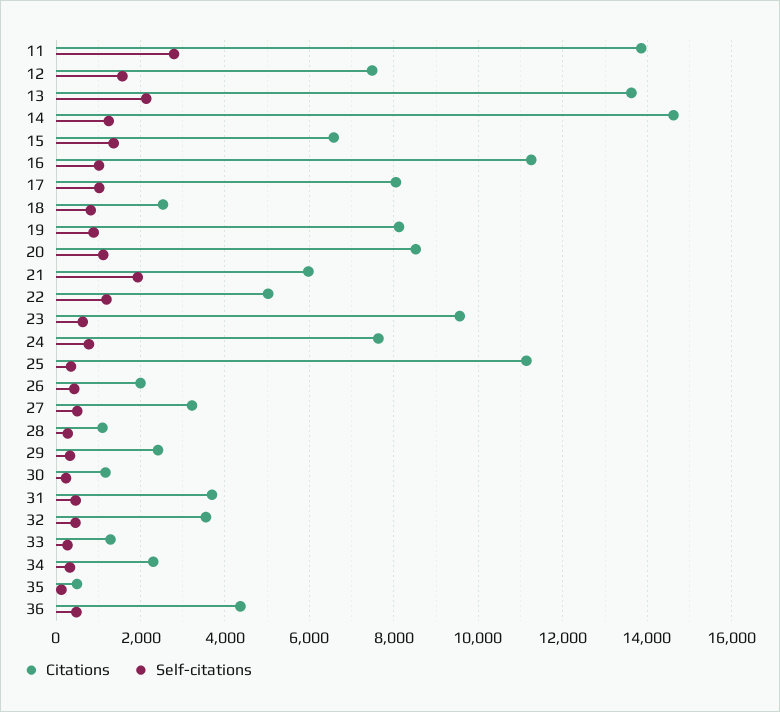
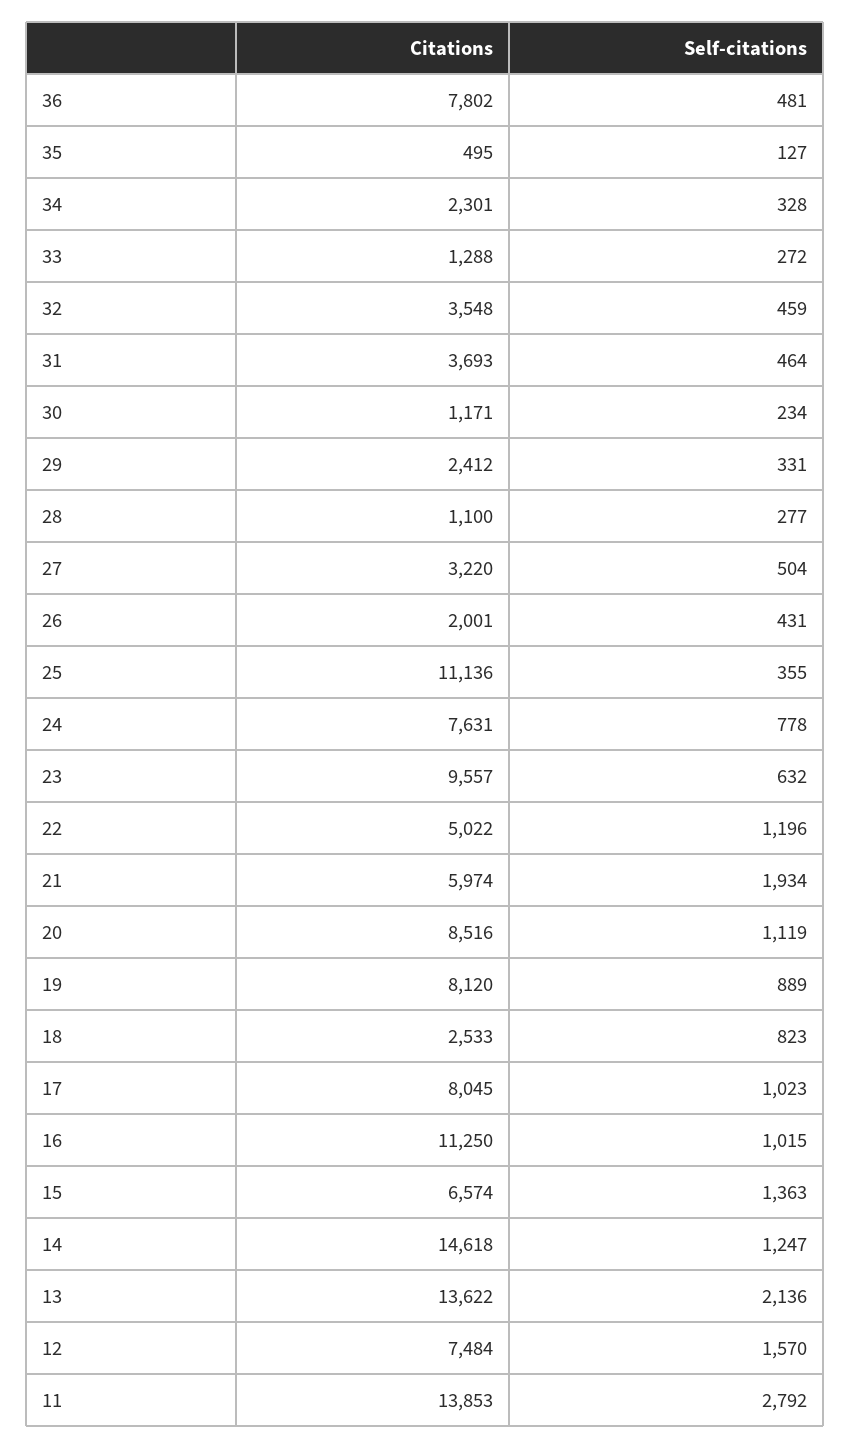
Citations, 36: 4400 -> 7802

